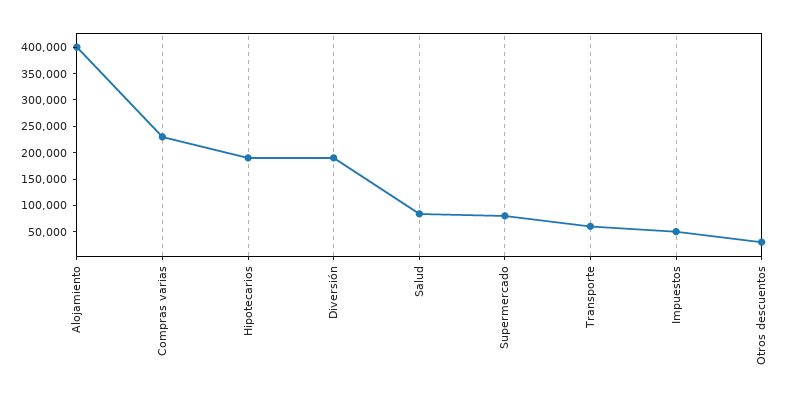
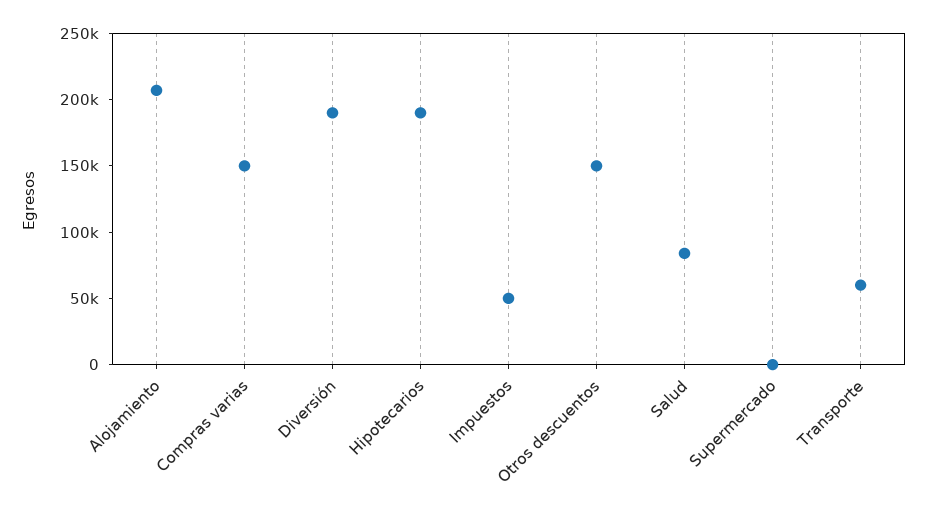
Alojamiento: 400000 -> 210000
Compras varias: 225000 -> 150000
Supermercado: 75000 -> 0
Otros descuentos: 25000 -> 150000

